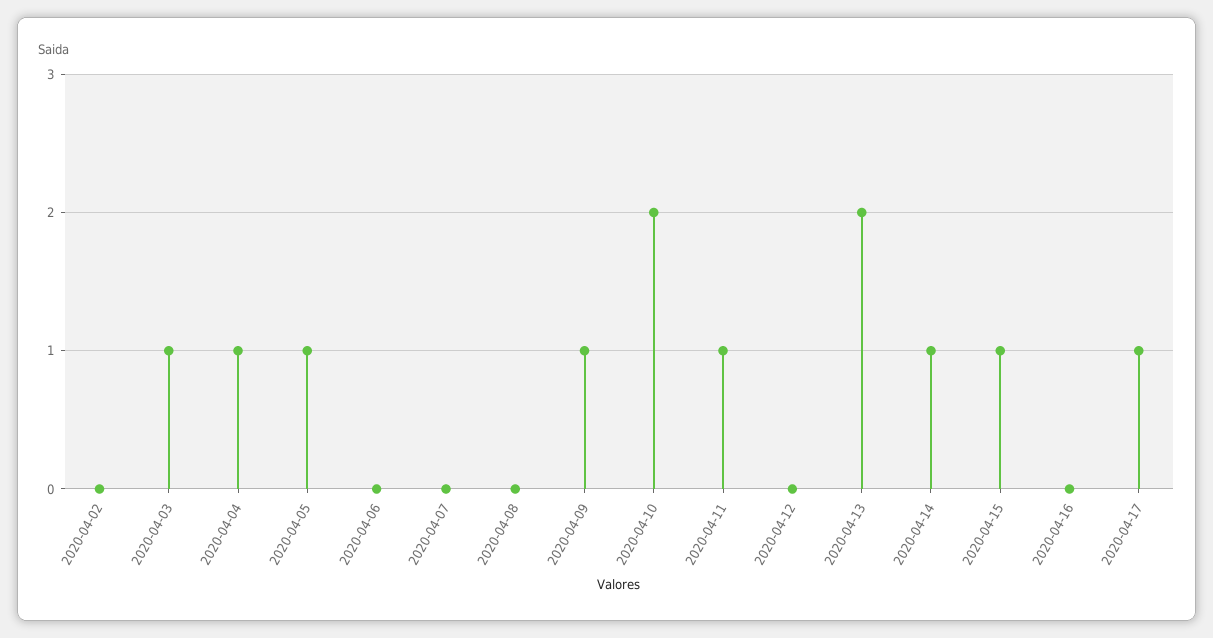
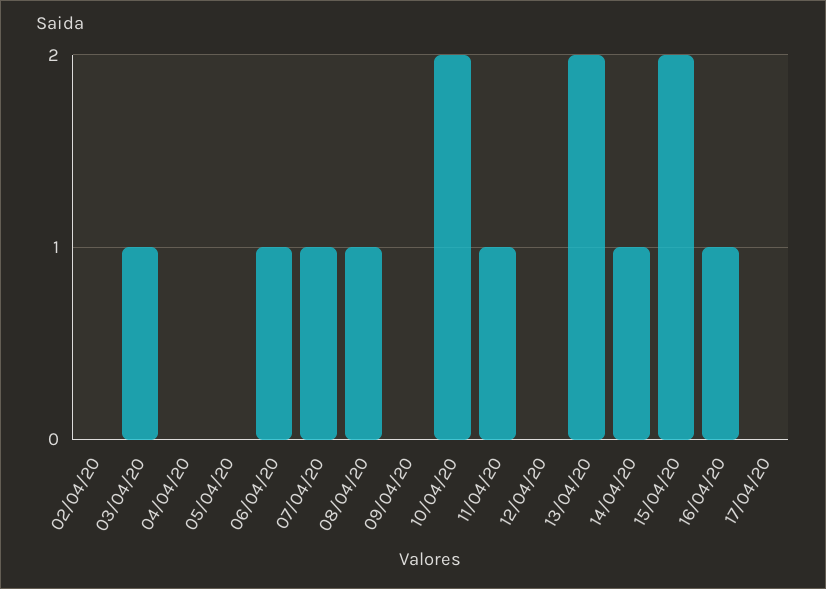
2020-04-04: 1 -> 0
2020-04-05: 1 -> 0
2020-04-06: 0 -> 1
2020-04-07: 0 -> 1
2020-04-08: 0 -> 1
2020-04-09: 1 -> 0
2020-04-15: 1 -> 2
2020-04-16: 0 -> 1
2020-04-17: 1 -> 0

